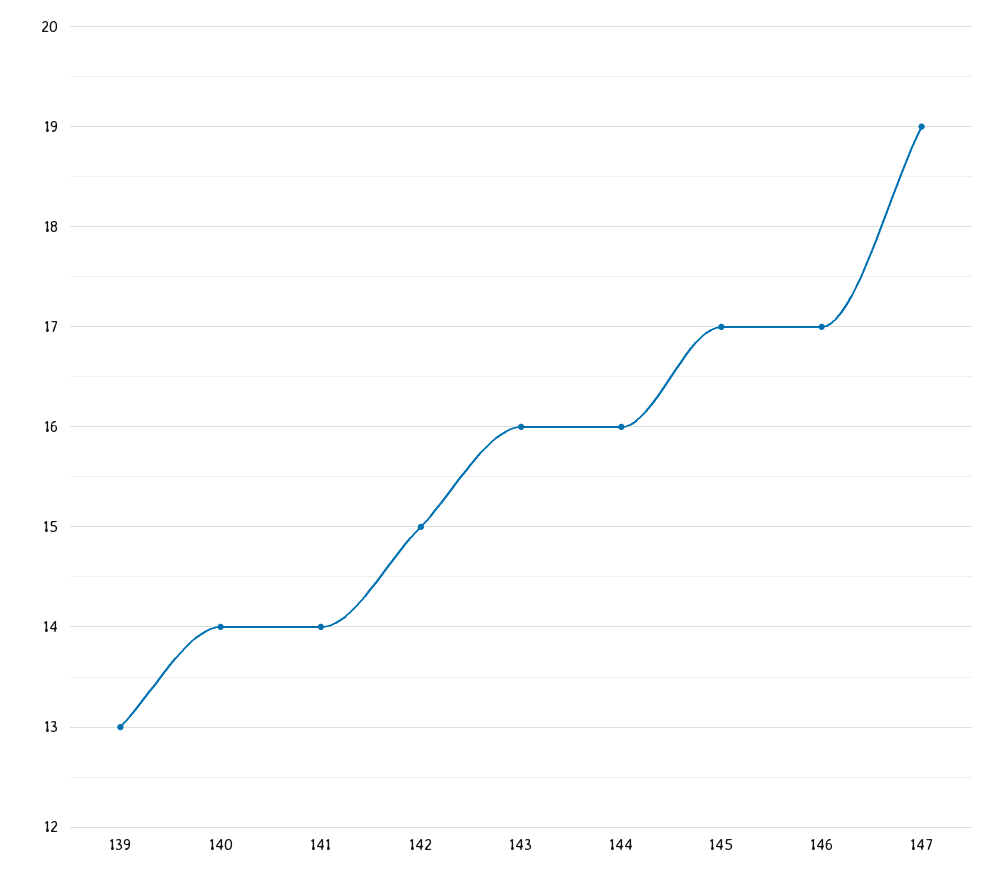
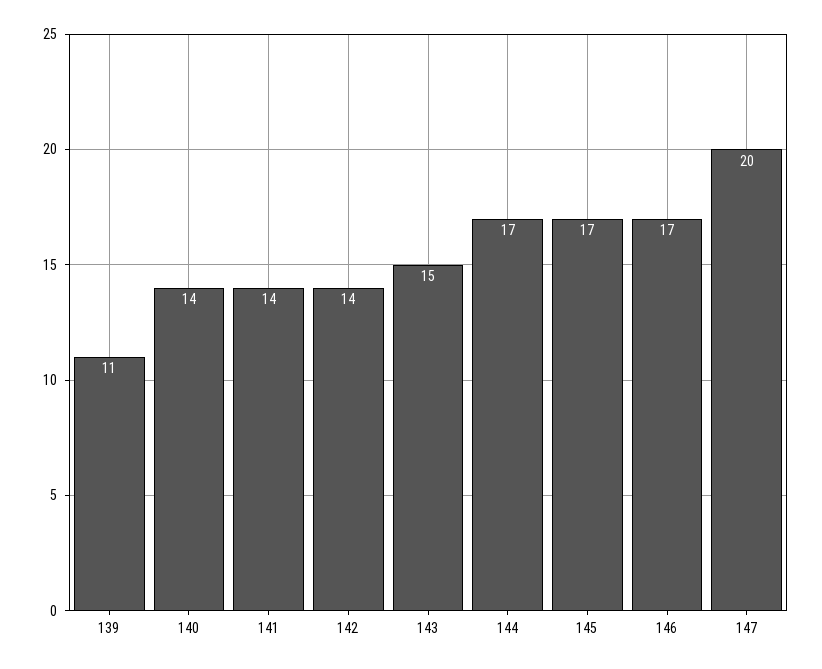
139: 13 -> 11
142: 15 -> 14
143: 16 -> 15
144: 16 -> 17
147: 19 -> 20

